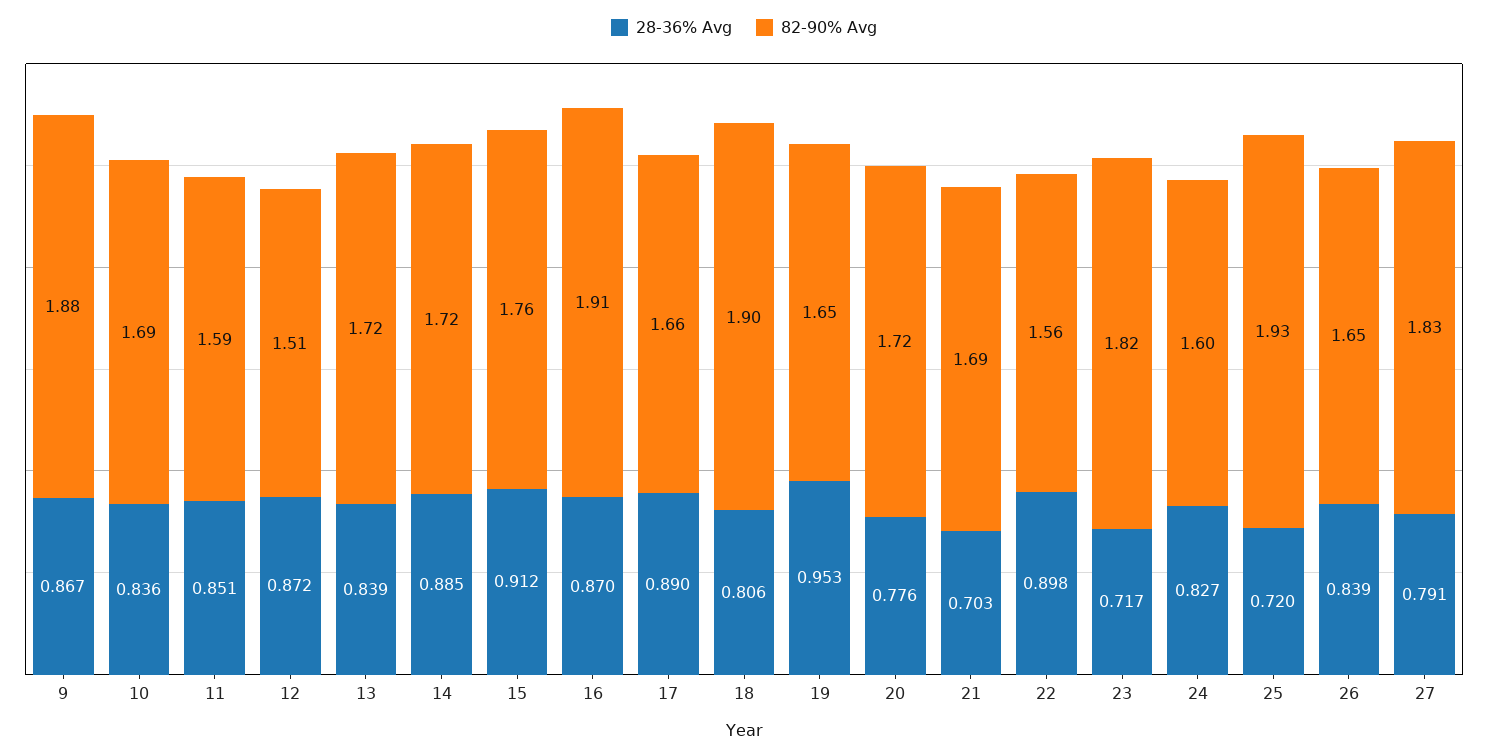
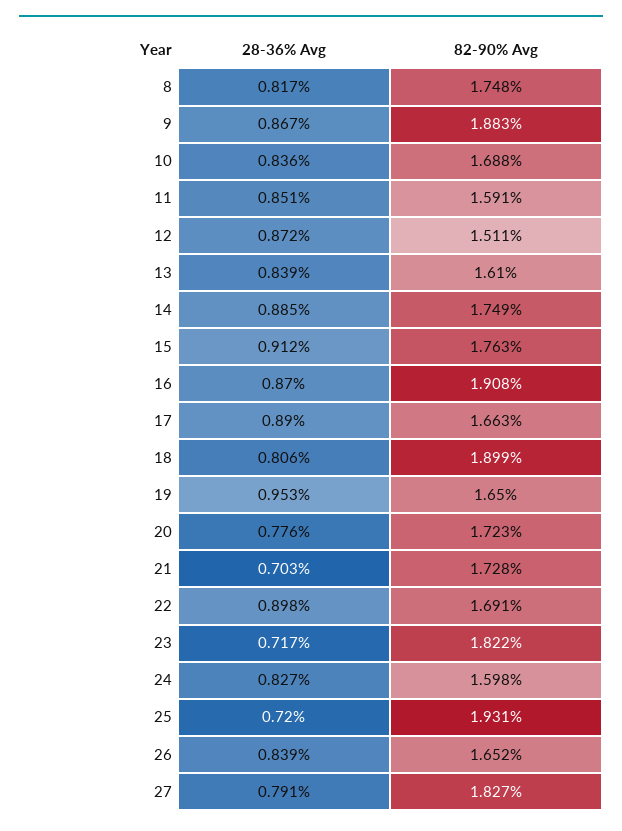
82-90% Avg, 13: 1.72 -> 1.61
82-90% Avg, 14: 1.72 -> 1.749
82-90% Avg, 21: 1.69 -> 1.728
82-90% Avg, 22: 1.56 -> 1.691
28-36% Avg, 8: none -> 0.817
82-90% Avg, 8: none -> 1.748

